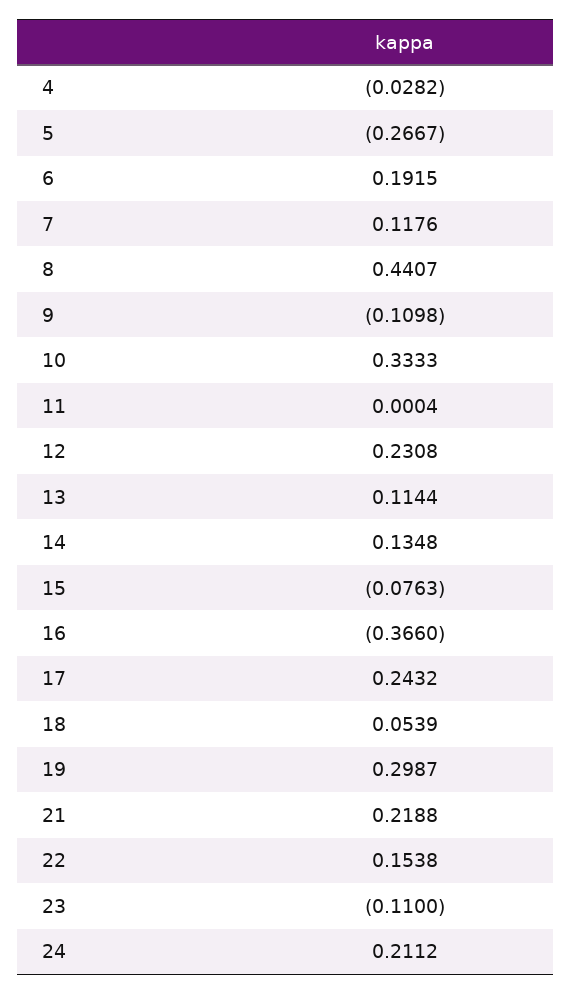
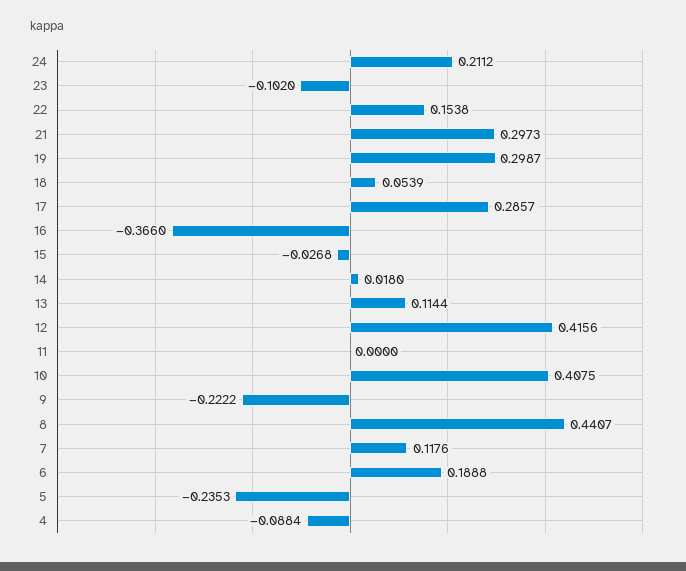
4: -0.0282 -> -0.0884
5: -0.2667 -> -0.2353
6: 0.1915 -> 0.1888
9: -0.1098 -> -0.2222
10: 0.3333 -> 0.4075
11: 0.0004 -> 0
12: 0.2308 -> 0.4156
14: 0.1348 -> 0.018
15: -0.0763 -> -0.0268
17: 0.2432 -> 0.2857
21: 0.2188 -> 0.2973
23: -0.11 -> -0.102

